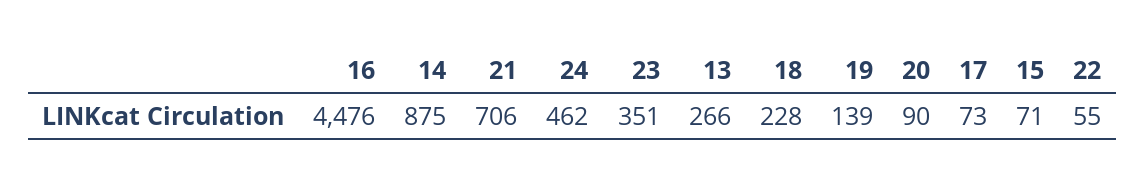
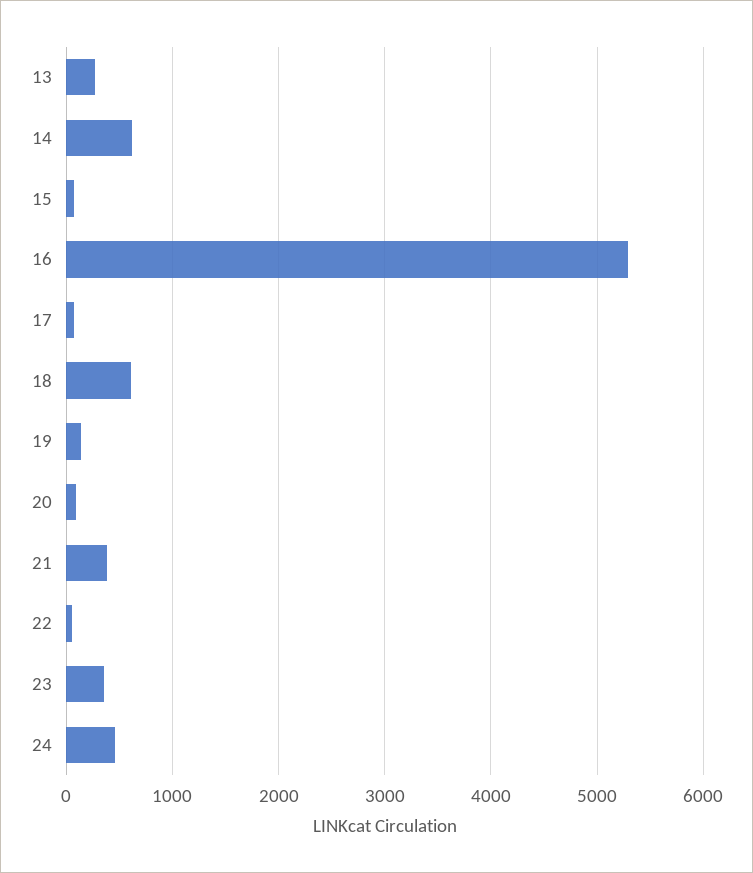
16: 4476 -> 5300
14: 875 -> 600
21: 706 -> 400
18: 228 -> 600

